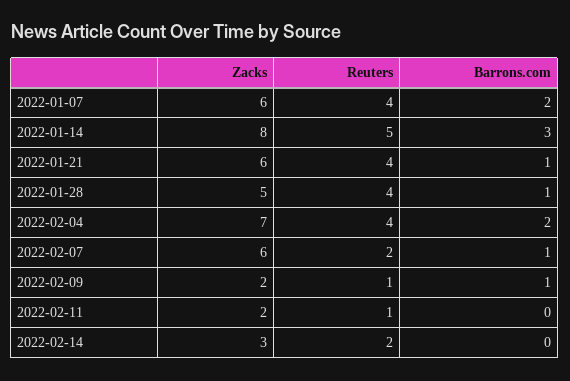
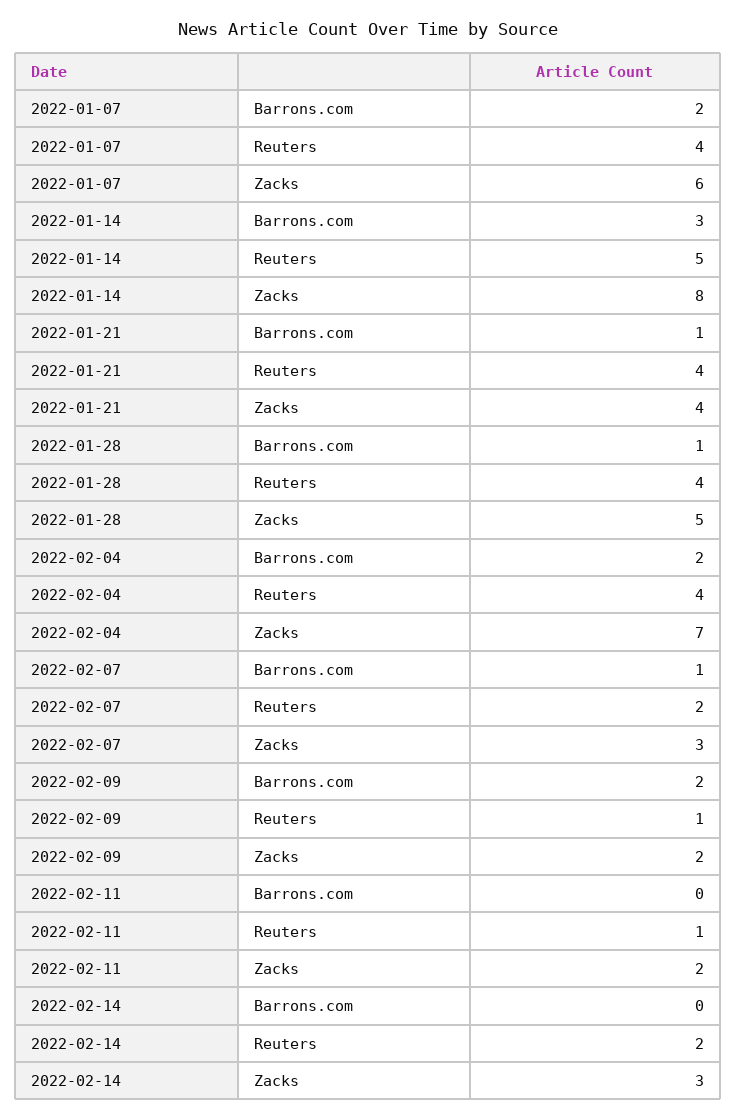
Zacks, 2022-01-21: 6 -> 4
Zacks, 2022-02-07: 6 -> 3
Barrons.com, 2022-02-09: 1 -> 2

